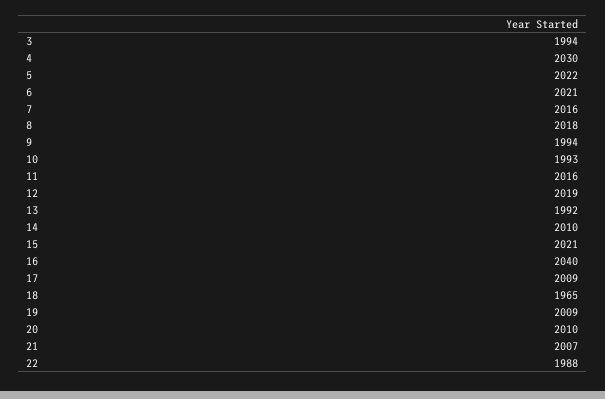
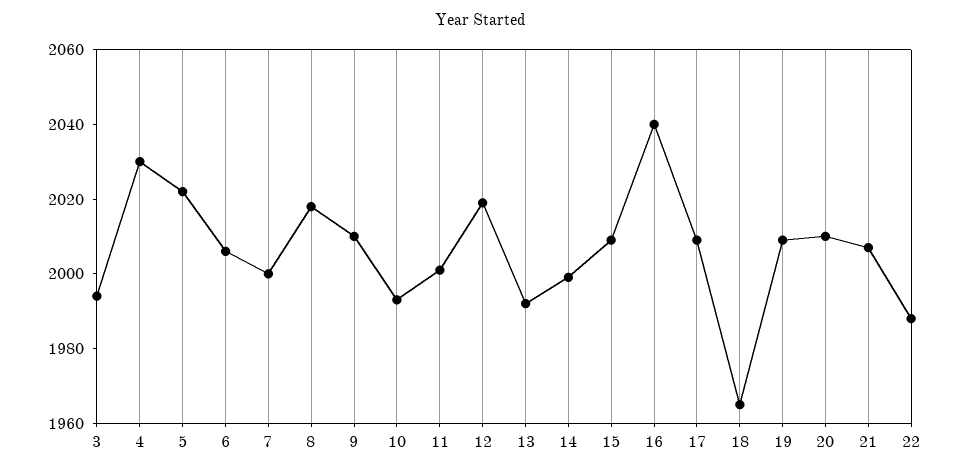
6: 2021 -> 2005
7: 2016 -> 2000
9: 1994 -> 2010
11: 2016 -> 2000
14: 2010 -> 2000
15: 2021 -> 2010

